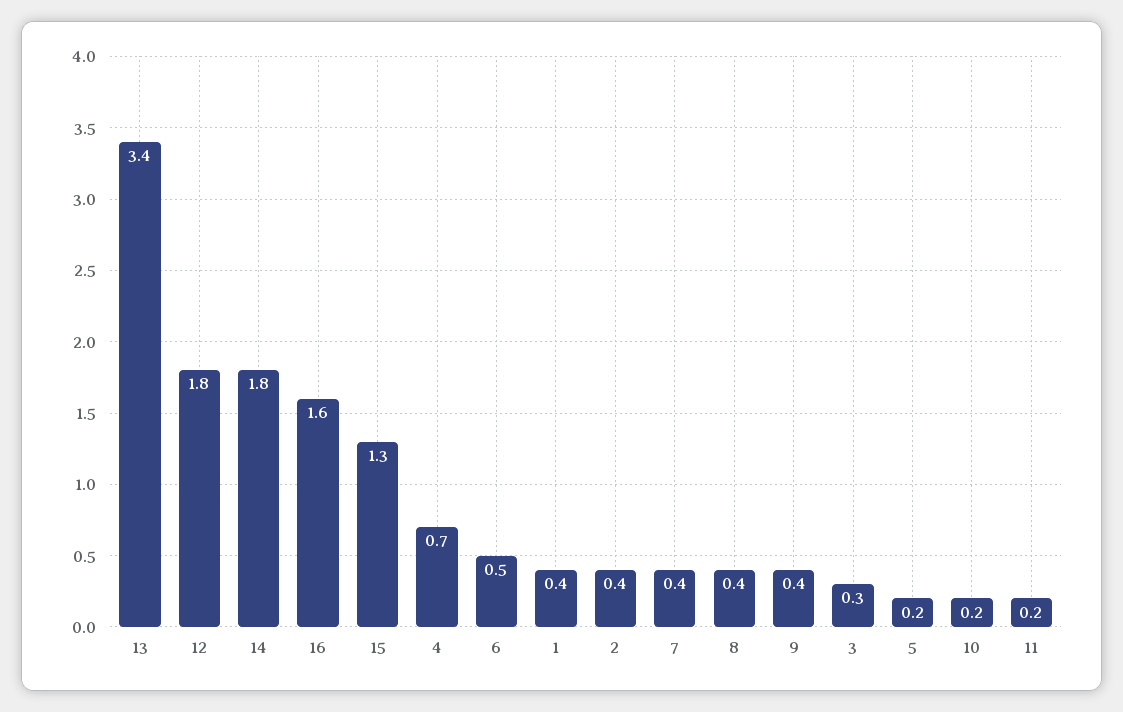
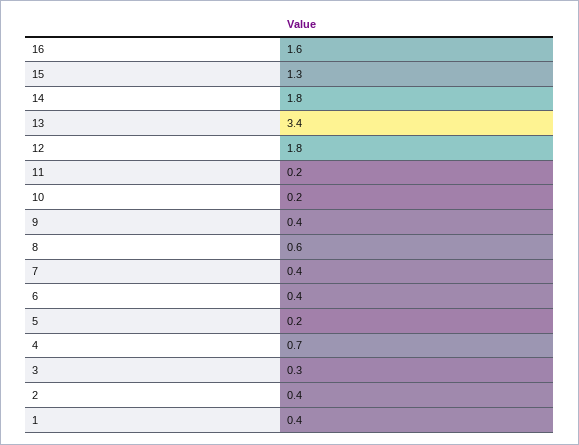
6: 0.5 -> 0.4
8: 0.4 -> 0.6

